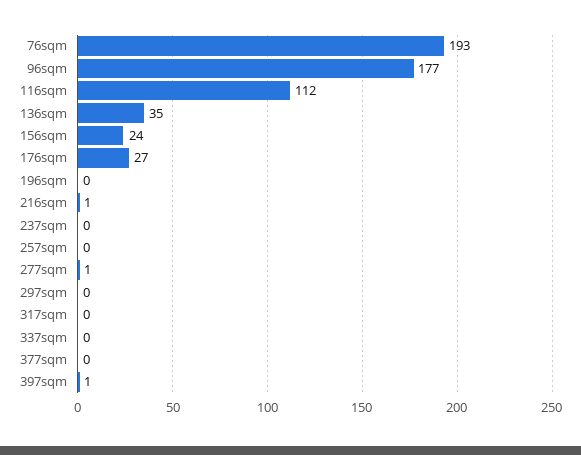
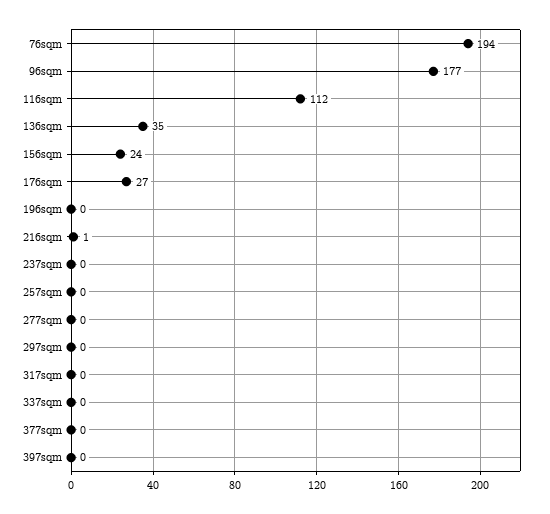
76sqm: 193 -> 194
277sqm: 1 -> 0
397sqm: 1 -> 0

